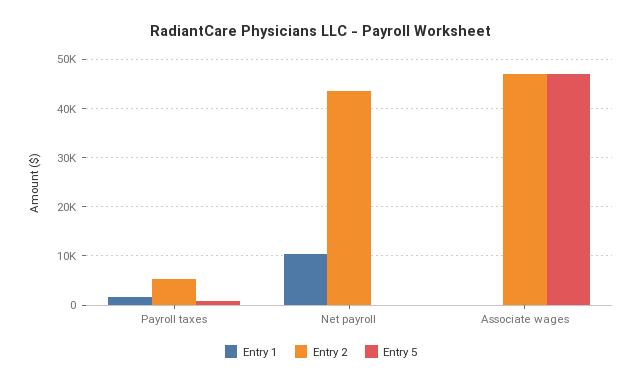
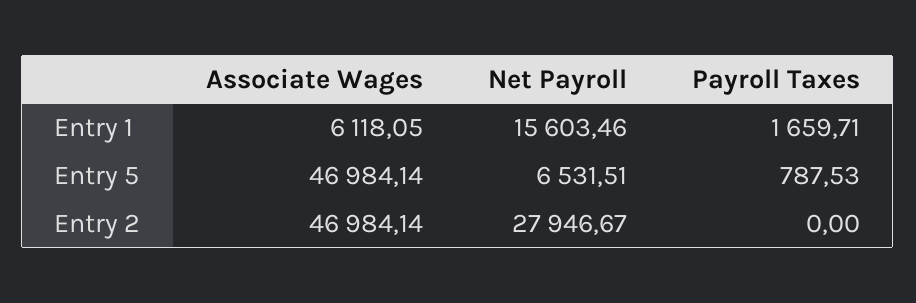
Entry 2, Payroll taxes: 6000 -> 0
Entry 1, Net payroll: 10000 -> 15603.46
Entry 2, Net payroll: 44000 -> 27946.67
Entry 5, Net payroll: 0 -> 6531.51
Entry 1, Associate wages: 0 -> 6118.05

